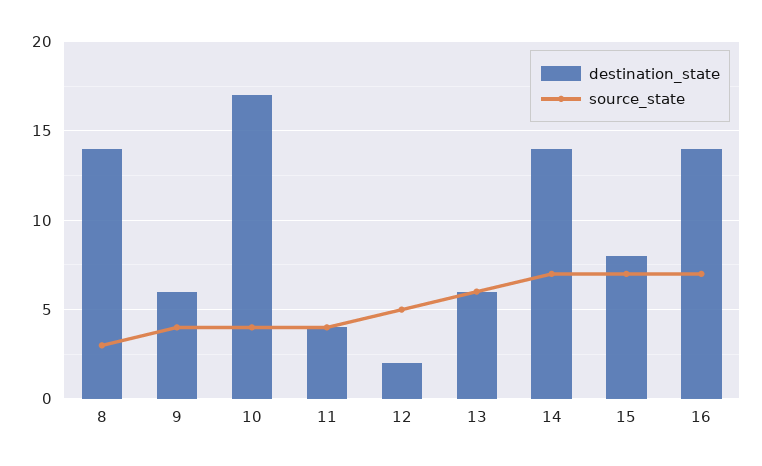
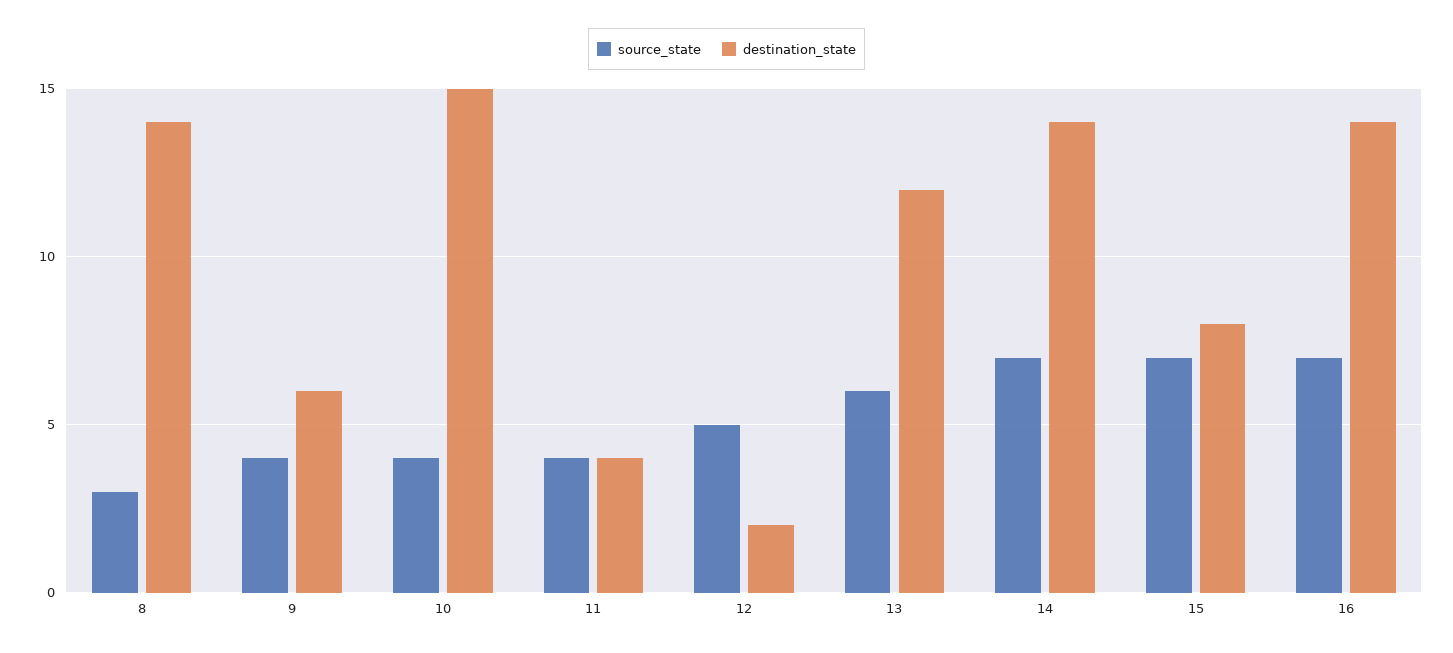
destination_state, 10: 17 -> 15
destination_state, 13: 6 -> 12

